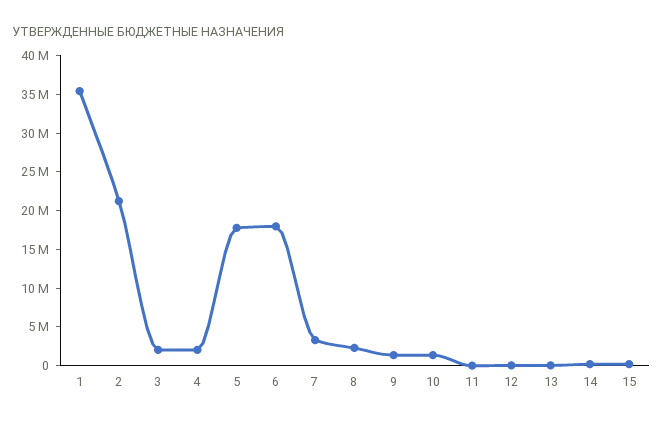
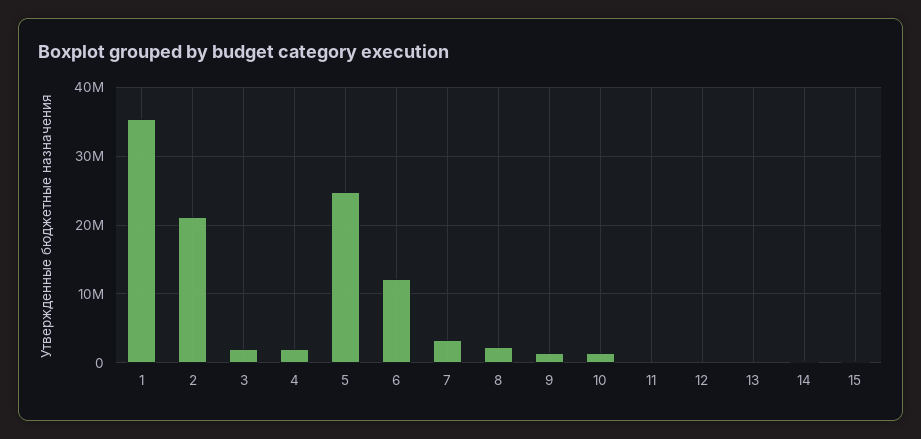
5: 17500000 -> 25000000
6: 17500000 -> 12000000

